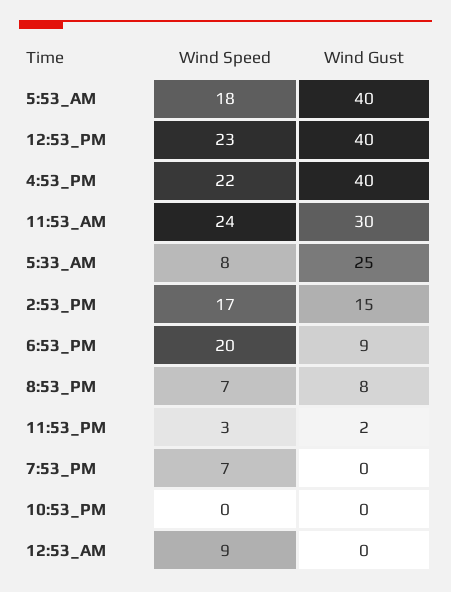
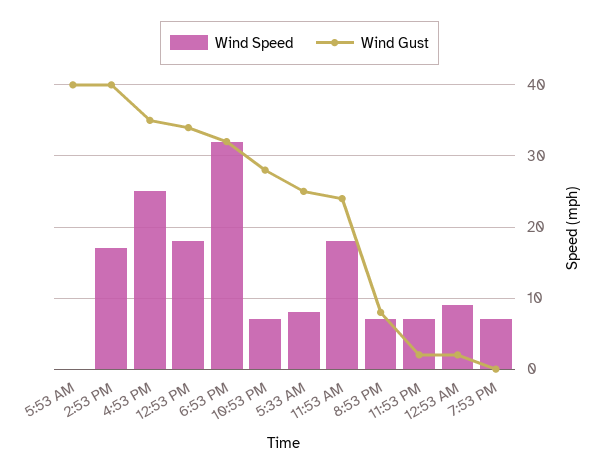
Wind Speed, 5:53_AM: 18 -> 0
Wind Speed, 12:53_PM: 23 -> 18
Wind Gust, 12:53_PM: 40 -> 34
Wind Speed, 4:53_PM: 22 -> 25
Wind Gust, 4:53_PM: 40 -> 35
Wind Speed, 11:53_AM: 24 -> 18
Wind Gust, 11:53_AM: 30 -> 24
Wind Gust, 2:53_PM: 15 -> 40
Wind Speed, 6:53_PM: 20 -> 32
Wind Gust, 6:53_PM: 9 -> 32
Wind Speed, 11:53_PM: 3 -> 7
Wind Speed, 10:53_PM: 0 -> 7
Wind Gust, 10:53_PM: 0 -> 28
Wind Gust, 12:53_AM: 0 -> 2

